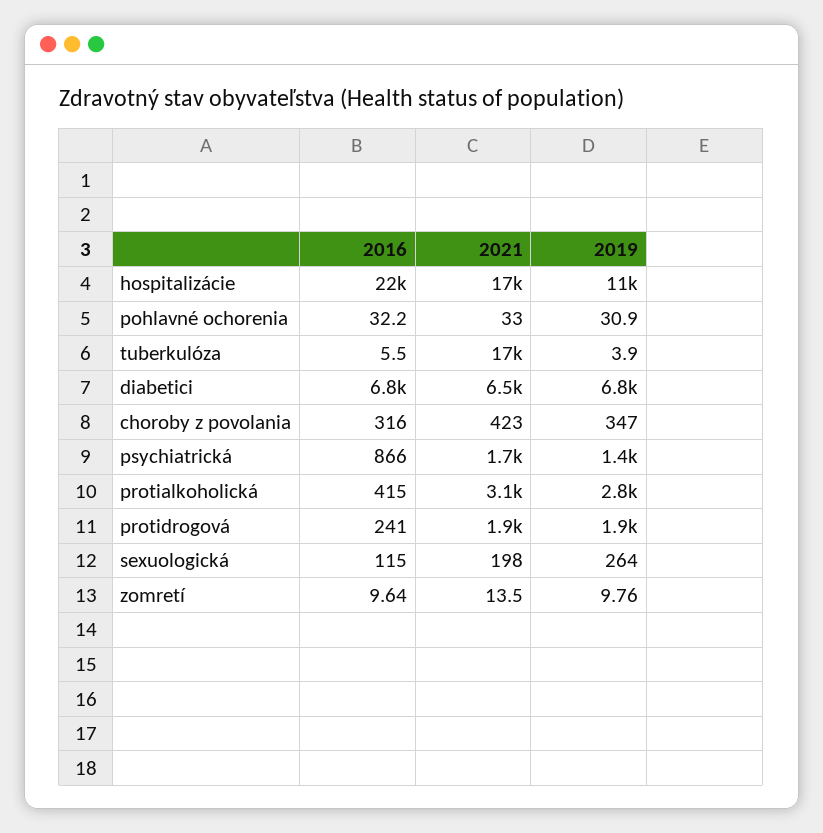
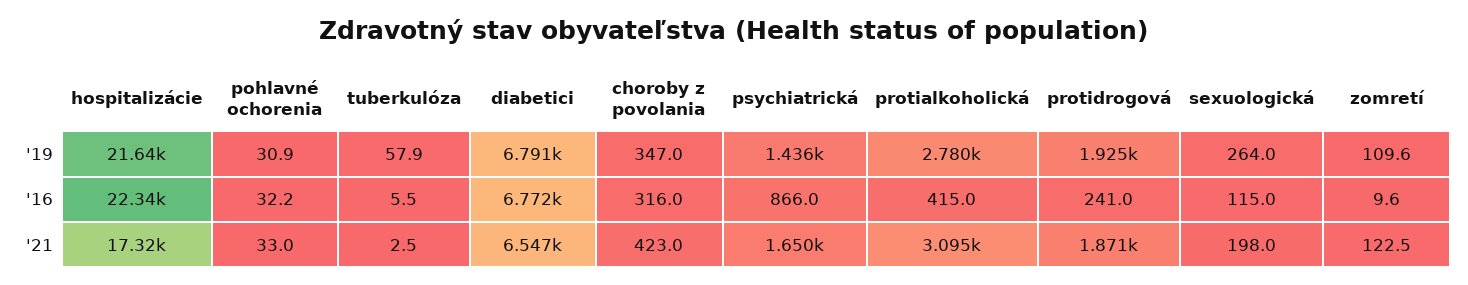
2019, hospitalizácie: 11000 -> 21640
2021, tuberkulóza: 17000 -> 2.5
2019, tuberkulóza: 3.9 -> 57.9
2021, zomretí: 13.5 -> 122.5
2019, zomretí: 9.76 -> 109.6

